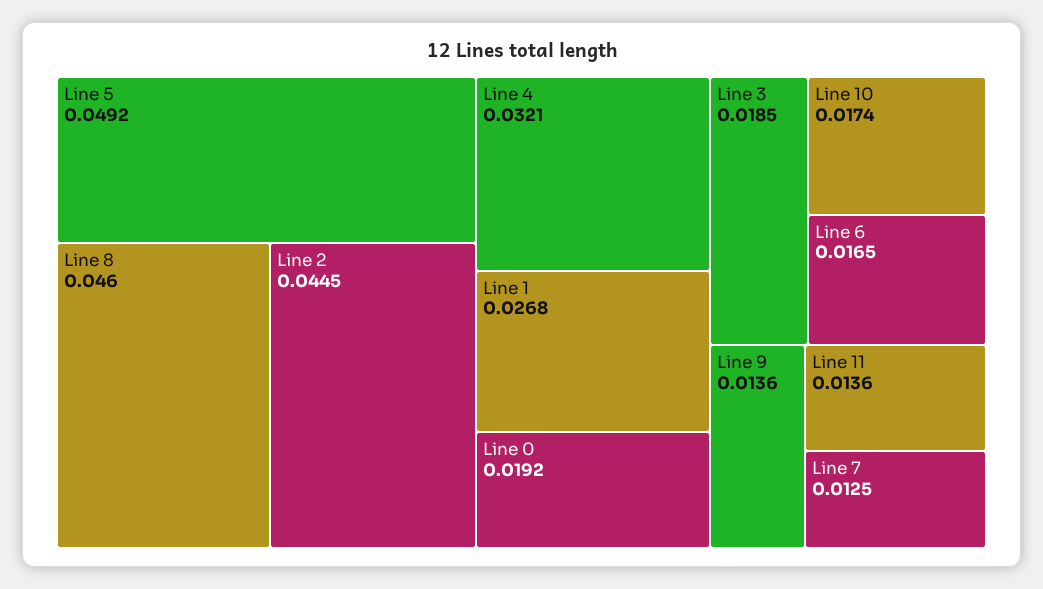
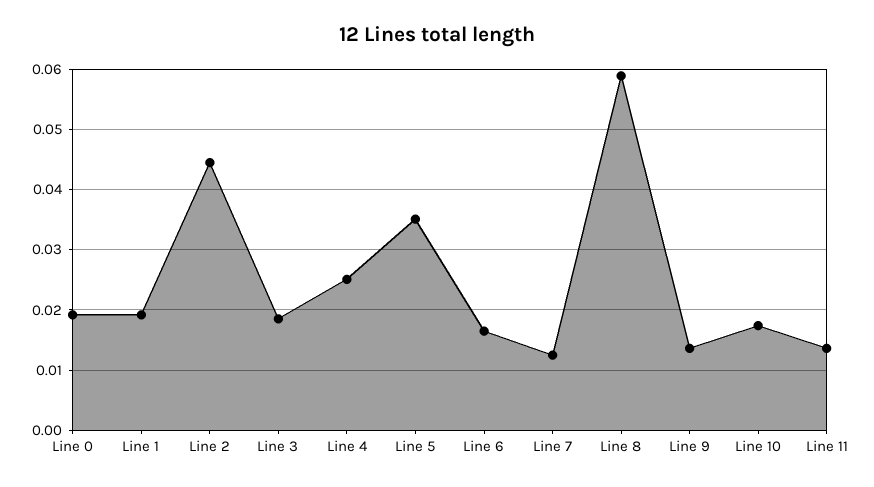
Line 5: 0.0492 -> 0.035
Line 8: 0.046 -> 0.059
Line 4: 0.0321 -> 0.025
Line 1: 0.0268 -> 0.019

